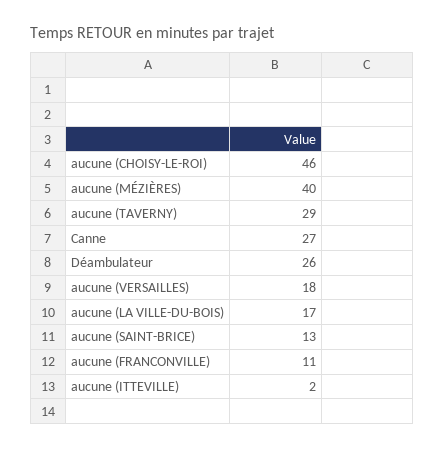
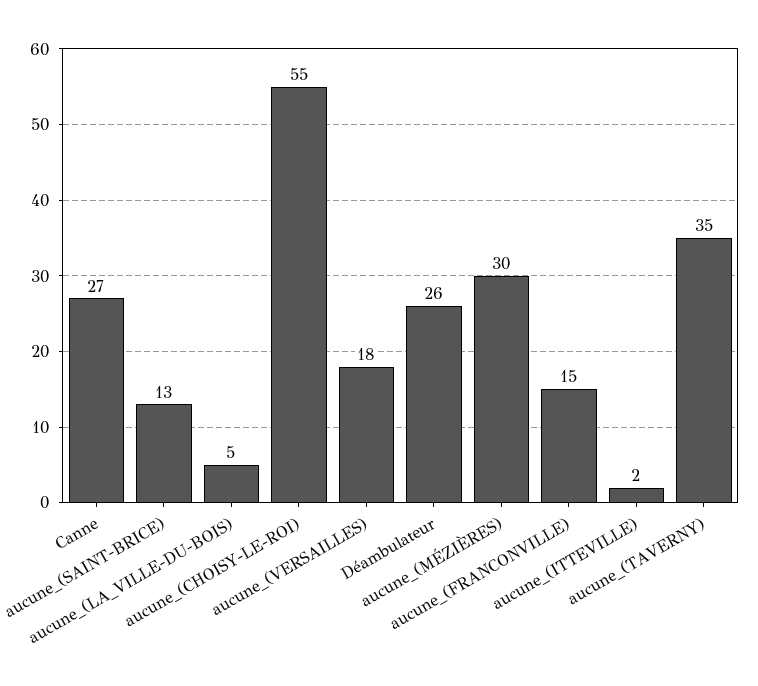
aucune (CHOISY-LE-ROI): 46 -> 55
aucune (MÉZIÈRES): 40 -> 30
aucune (TAVERNY): 29 -> 35
aucune (LA VILLE-DU-BOIS): 17 -> 5
aucune (FRANCONVILLE): 11 -> 15

